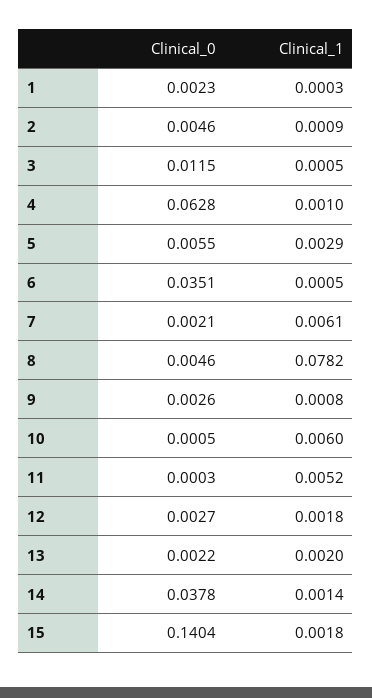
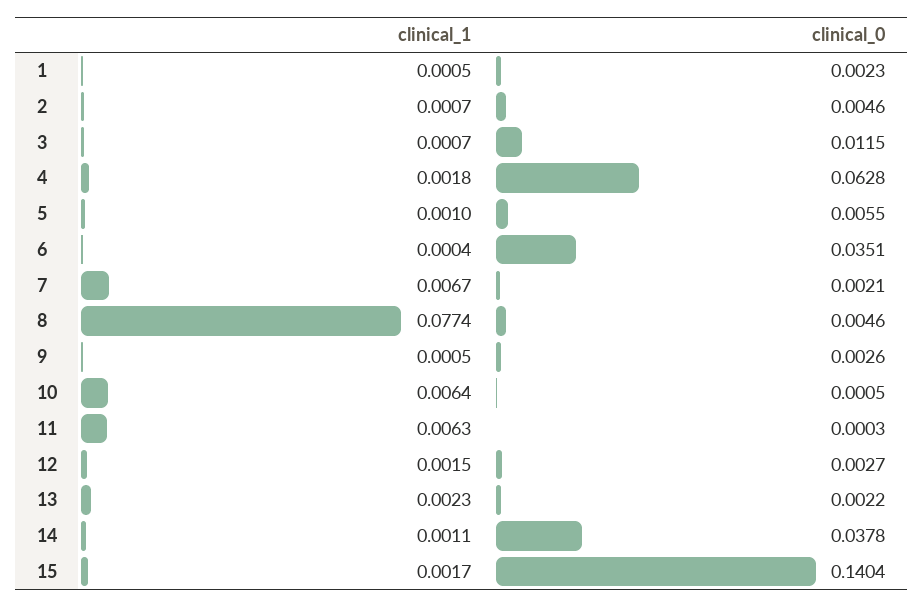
Clinical_1, 1: 0.0003 -> 0.0005
Clinical_1, 2: 0.0009 -> 0.0007
Clinical_1, 3: 0.0005 -> 0.0007
Clinical_1, 4: 0.001 -> 0.0018
Clinical_1, 5: 0.0029 -> 0.001
Clinical_1, 6: 0.0005 -> 0.0004
Clinical_1, 7: 0.0061 -> 0.0067
Clinical_1, 8: 0.0782 -> 0.0774
Clinical_1, 9: 0.0008 -> 0.0005
Clinical_1, 10: 0.006 -> 0.0064
Clinical_1, 11: 0.0052 -> 0.0063
Clinical_1, 12: 0.0018 -> 0.0015
Clinical_1, 13: 0.002 -> 0.0023
Clinical_1, 14: 0.0014 -> 0.0011
Clinical_1, 15: 0.0018 -> 0.0017

